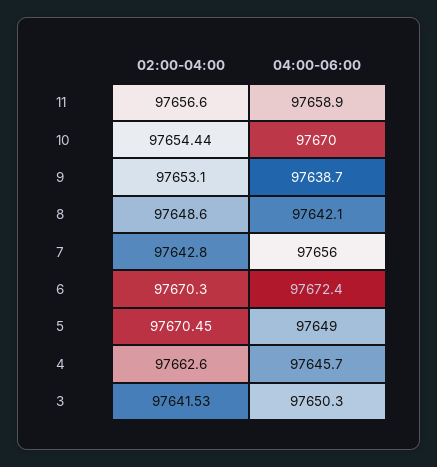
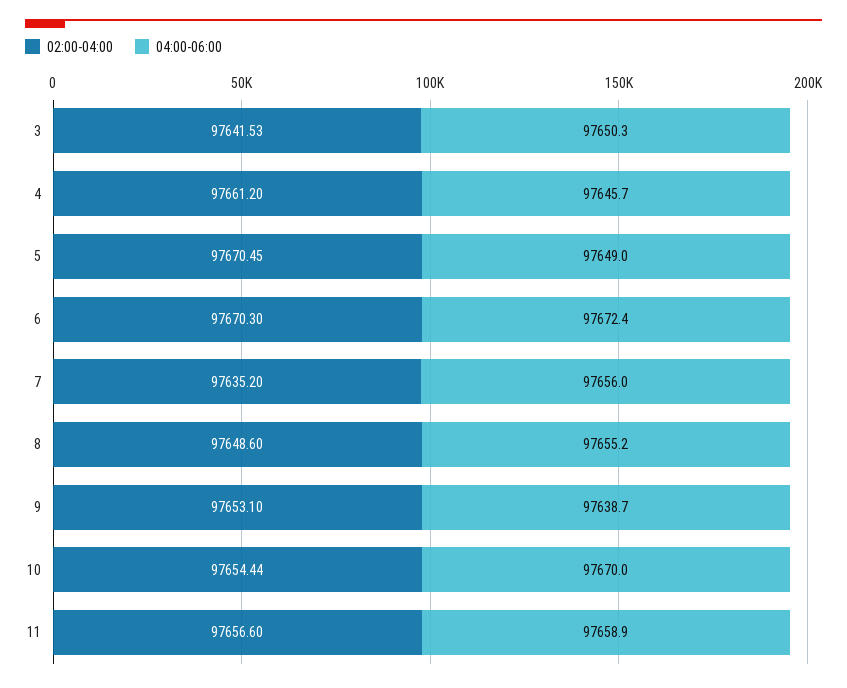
04:00-06:00, 8: 97642.1 -> 97655.2
02:00-04:00, 7: 97642.8 -> 97635.2
02:00-04:00, 4: 97662.6 -> 97661.2

